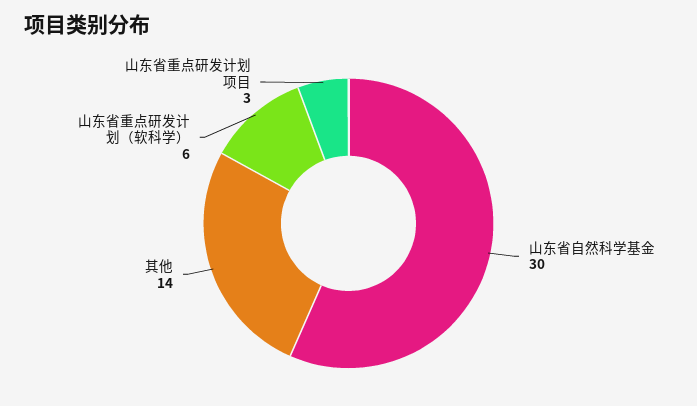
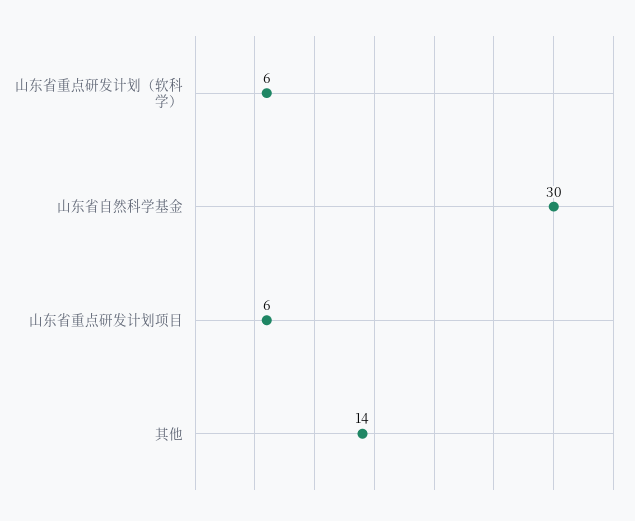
山东省重点研发计划项目: 3 -> 6

